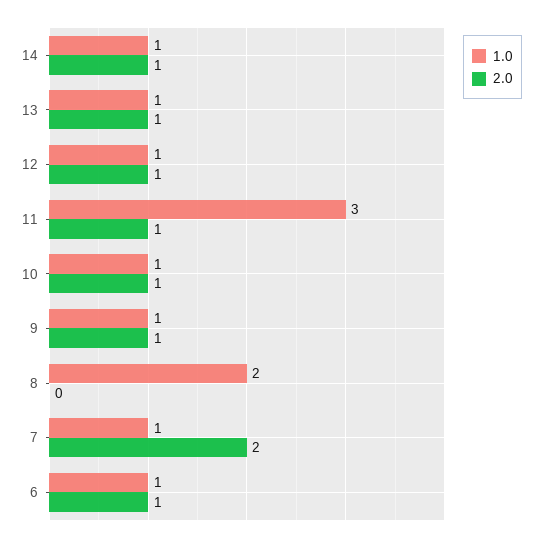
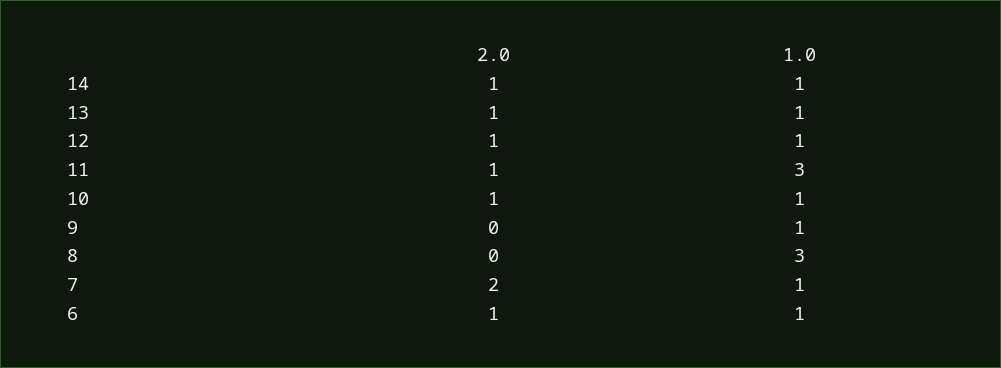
2.0, 9: 1 -> 0
1.0, 8: 2 -> 3

